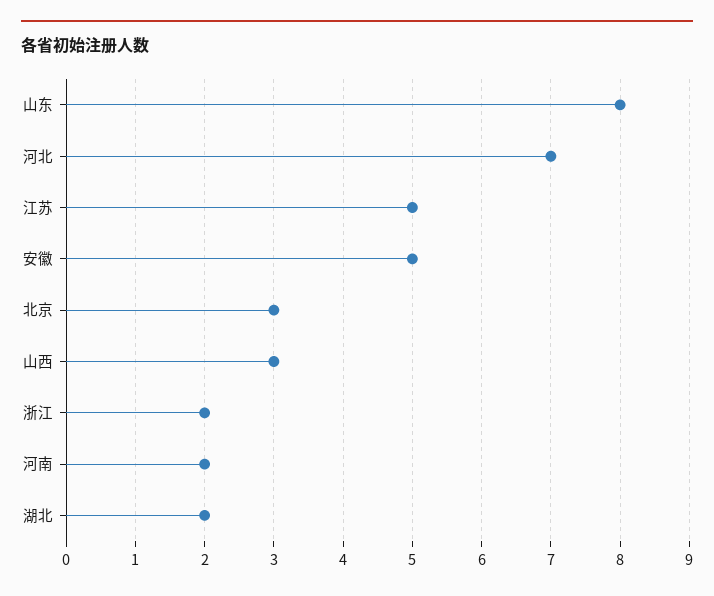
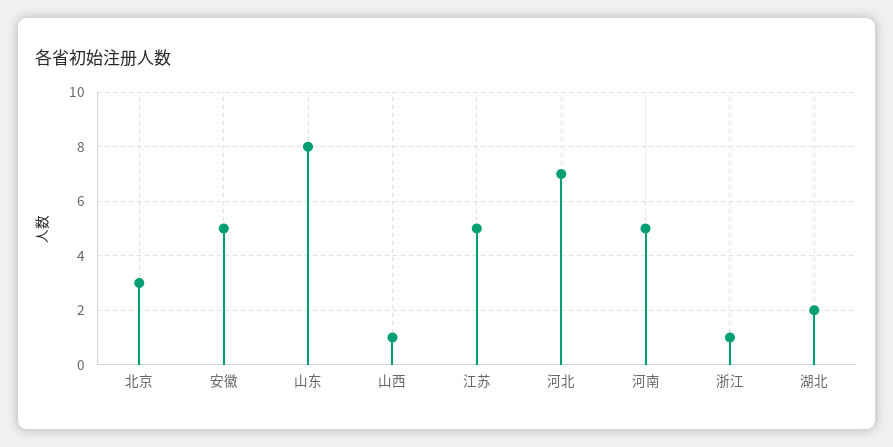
山西: 3 -> 1
浙江: 2 -> 1
河南: 2 -> 5

